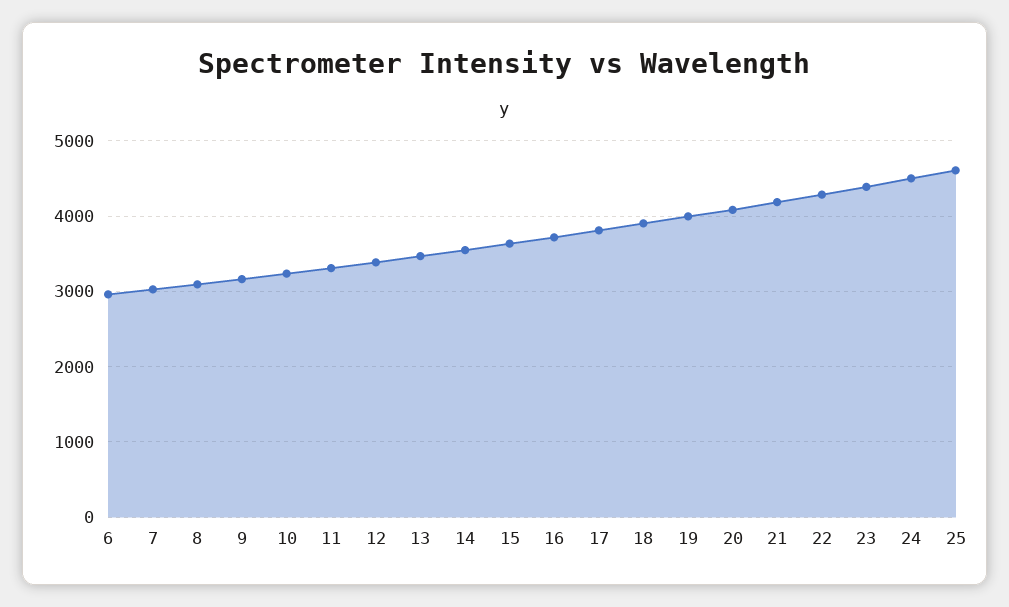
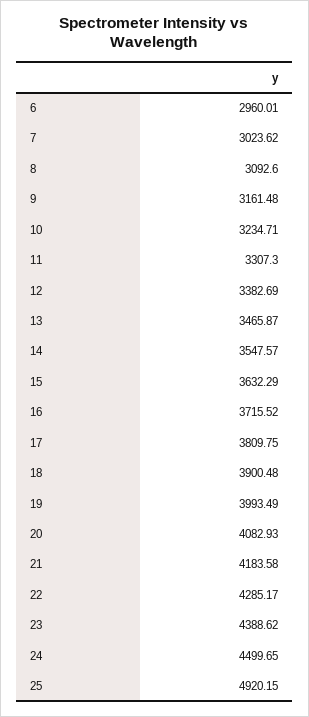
25: 4600 -> 4920.15

